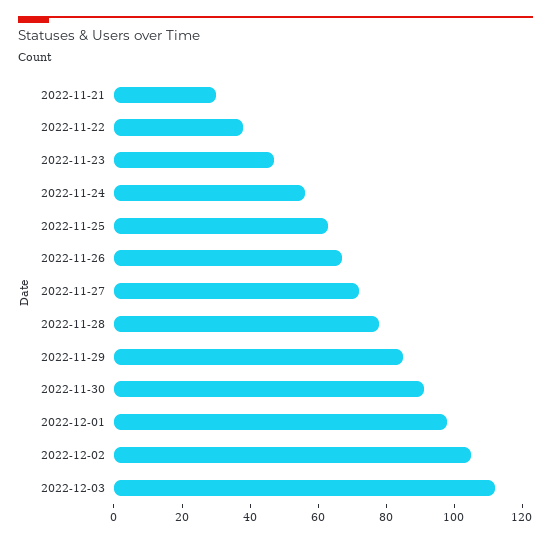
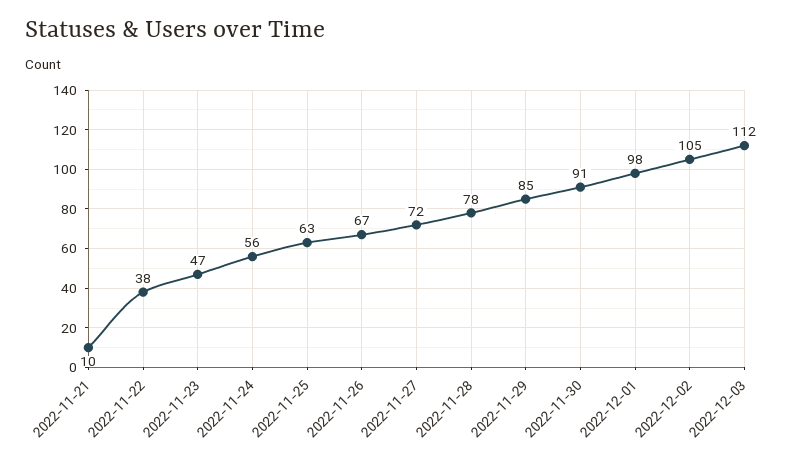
2022-11-21: 30 -> 10

